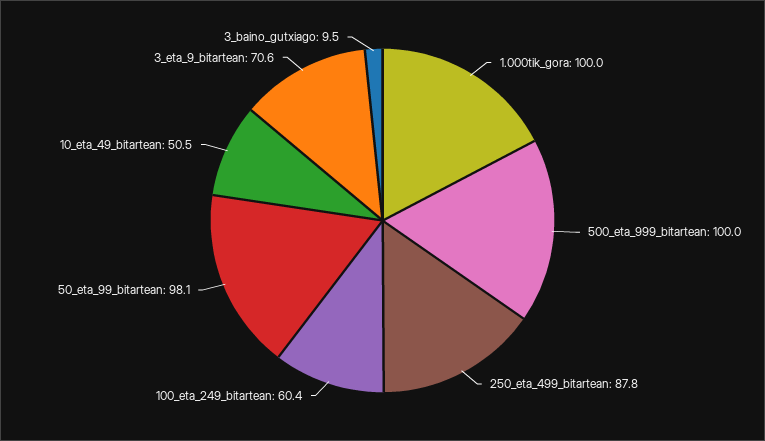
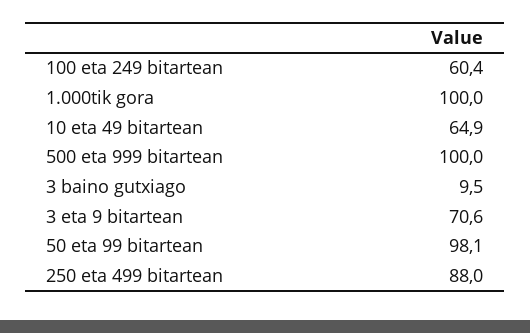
250_eta_499_bitartean: 87.8 -> 88
10_eta_49_bitartean: 50.5 -> 64.9

